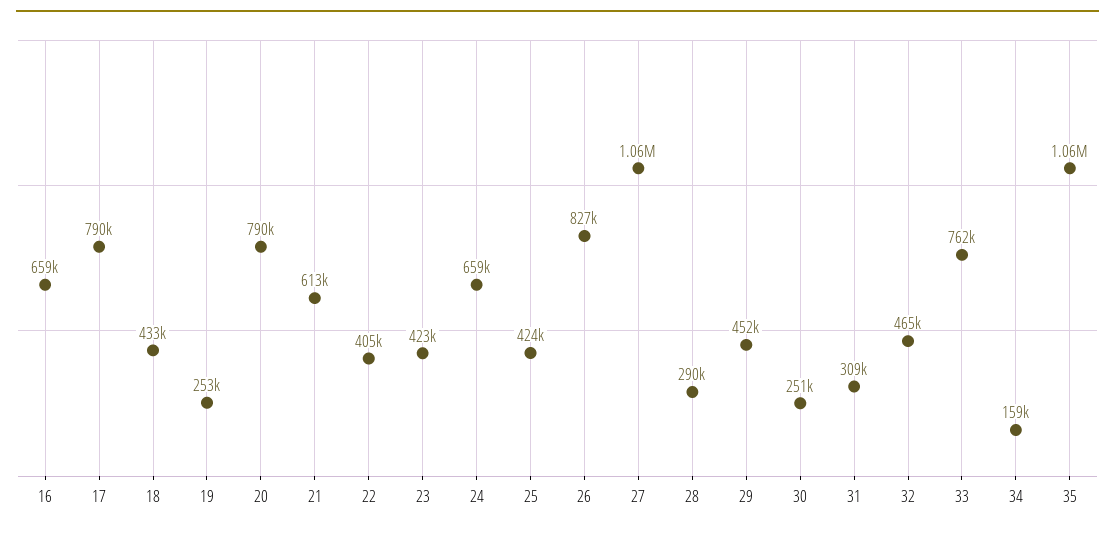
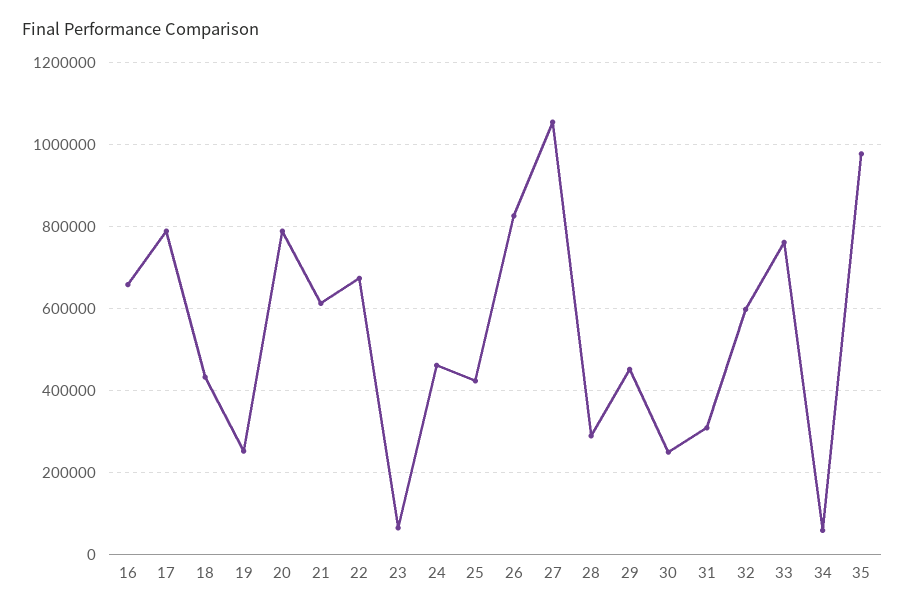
22: 405000 -> 680000
23: 423000 -> 60000
24: 659000 -> 460000
32: 465000 -> 600000
34: 159000 -> 60000
35: 1060000 -> 980000

